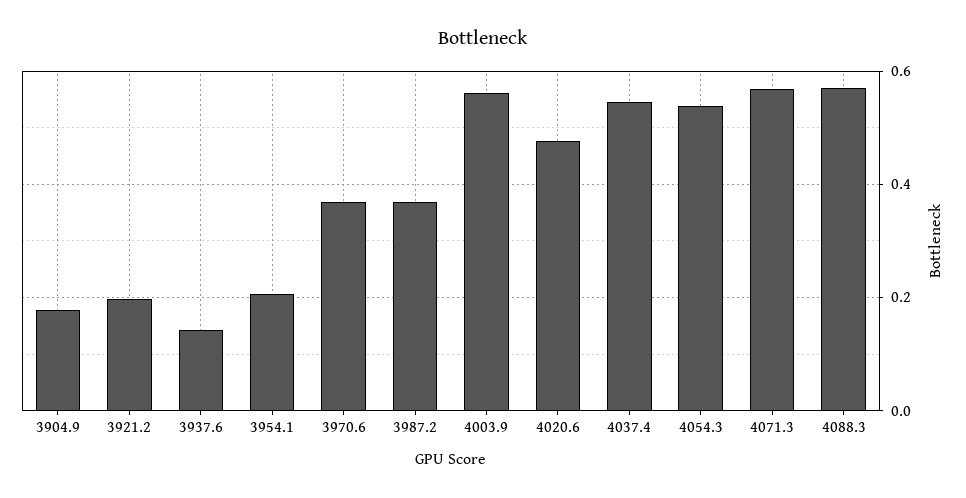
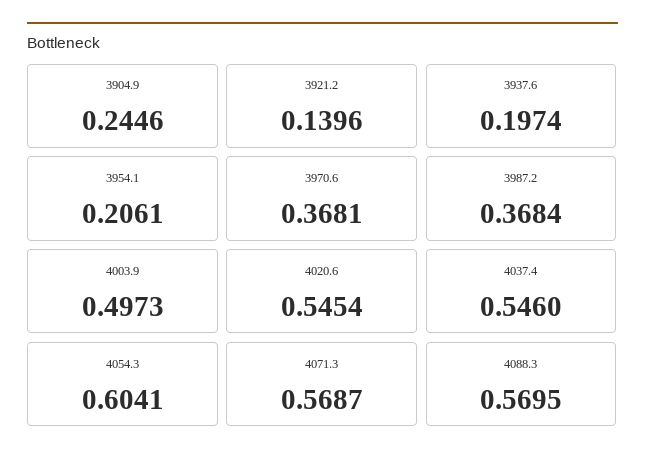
3904.9: 0.18 -> 0.2446
3921.2: 0.2 -> 0.1396
3937.6: 0.14 -> 0.1974
4003.9: 0.56 -> 0.4973
4020.6: 0.48 -> 0.5454
4054.3: 0.54 -> 0.6041

